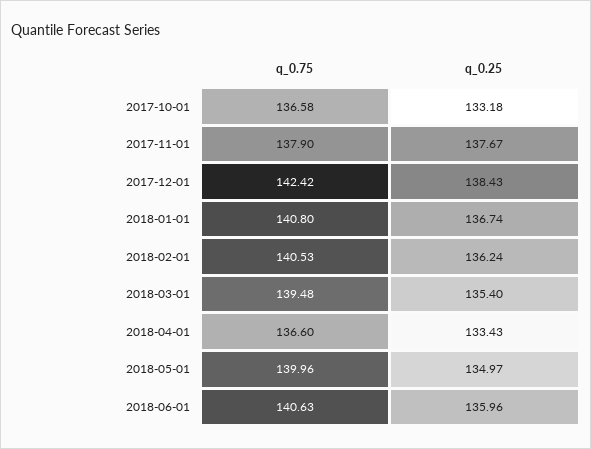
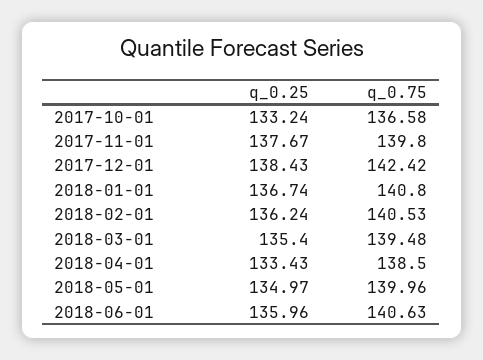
q_0.25, 2017-10-01: 133.18 -> 133.24
q_0.75, 2017-11-01: 137.9 -> 139.8
q_0.75, 2018-04-01: 136.6 -> 138.5

